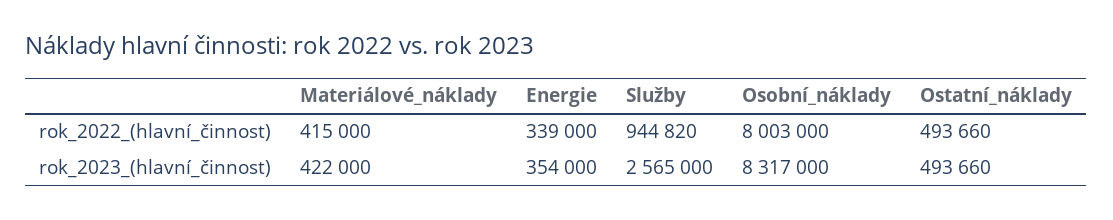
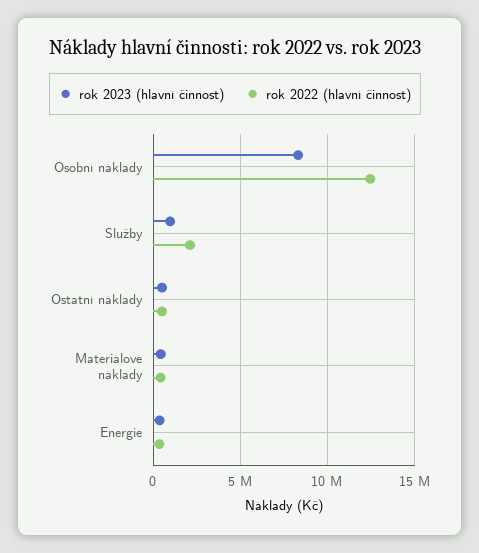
rok_2022_(hlavní_činnost), Služby: 944820 -> 2000000
rok_2022_(hlavní_činnost), Osobní_náklady: 8003000 -> 12500000
rok_2023_(hlavní_činnost), Služby: 2565000 -> 1000000

